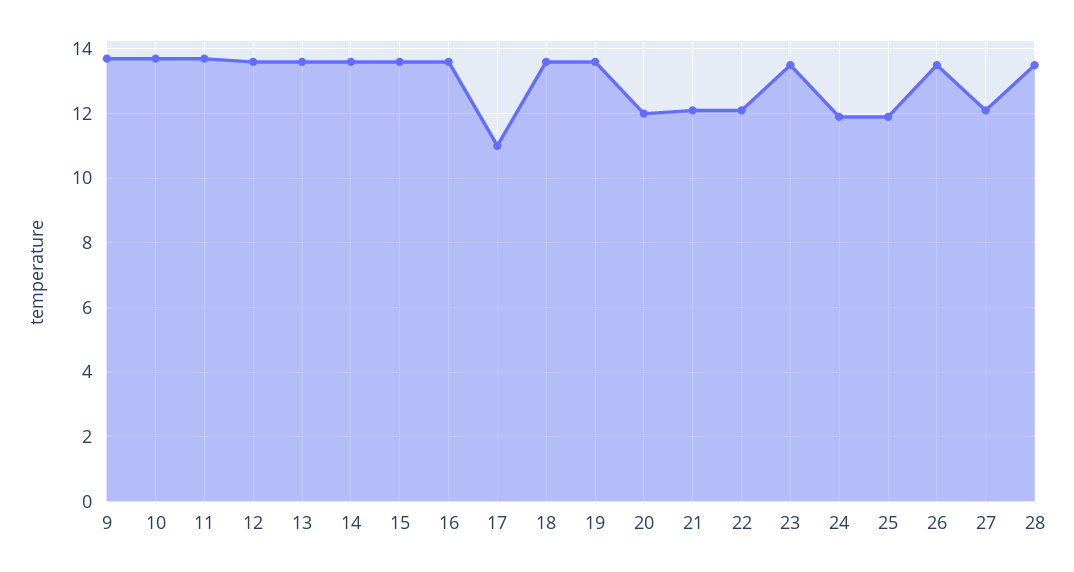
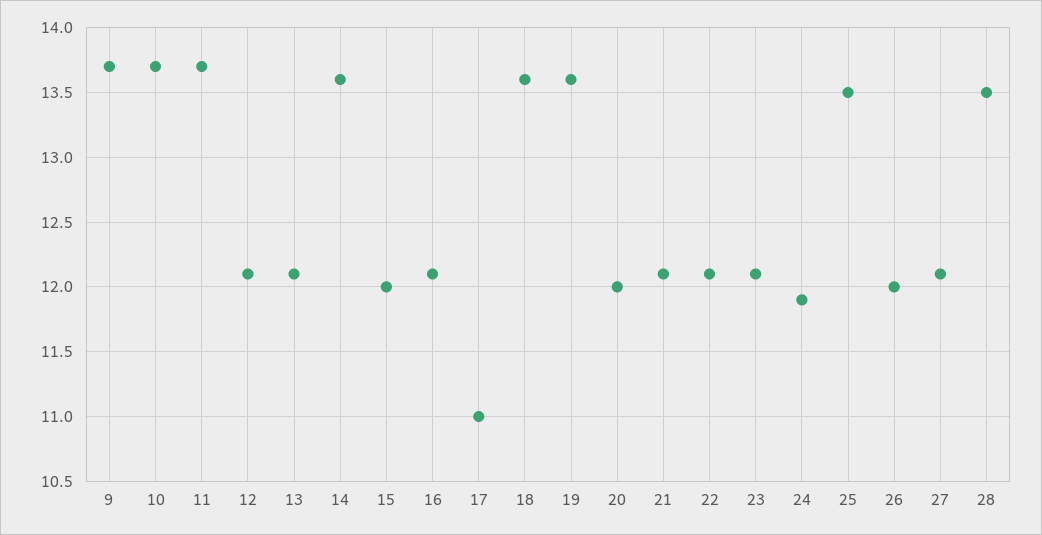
12: 13.5 -> 12.1
13: 13.5 -> 12.1
15: 13.5 -> 12
16: 13.5 -> 12.1
23: 13.5 -> 12.1
25: 12 -> 13.5
26: 13.5 -> 12

